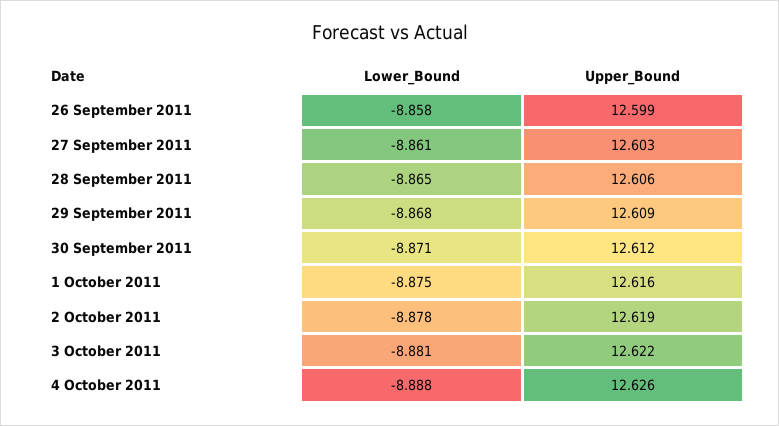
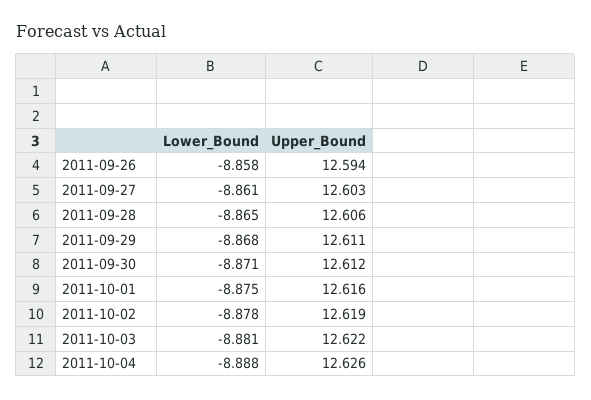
Upper_Bound, 26 September 2011: 12.599 -> 12.594
Upper_Bound, 29 September 2011: 12.609 -> 12.611

